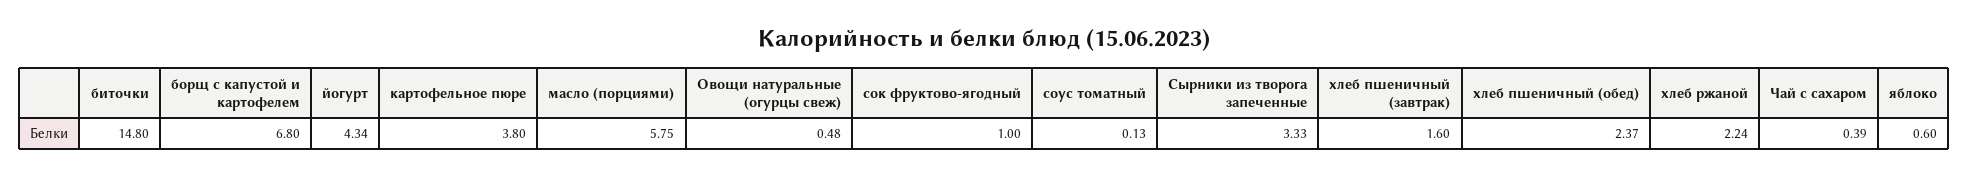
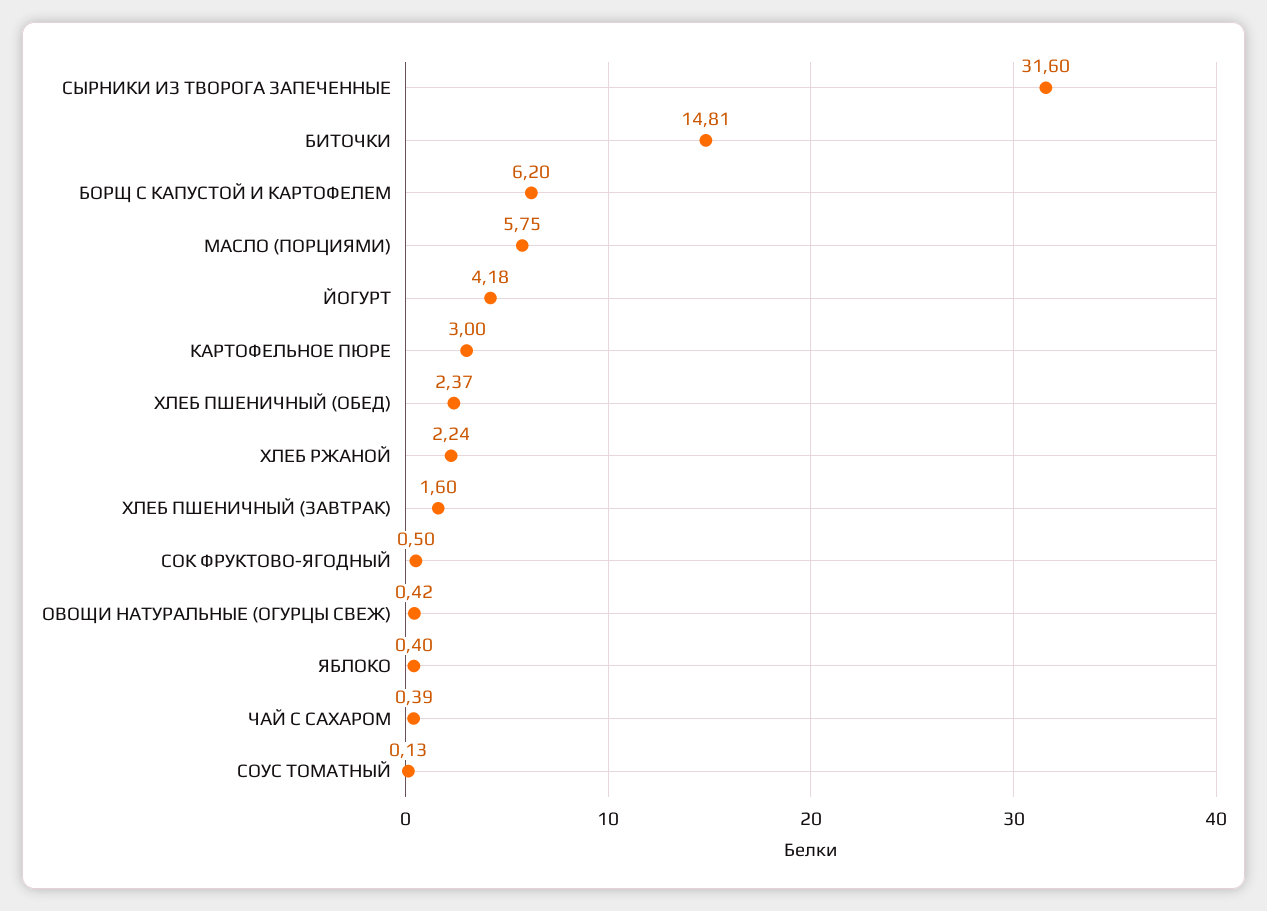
биточки: 14.8 -> 14.81
борщ с капустой и картофелем: 6.8 -> 6.2
йогурт: 4.34 -> 4.18
картофельное пюре: 3.8 -> 3
Овощи натуральные (огурцы свеж): 0.48 -> 0.42
сок фруктово-ягодный: 1 -> 0.5
Сырники из творога запеченные: 3.33 -> 31.6
яблоко: 0.6 -> 0.4

